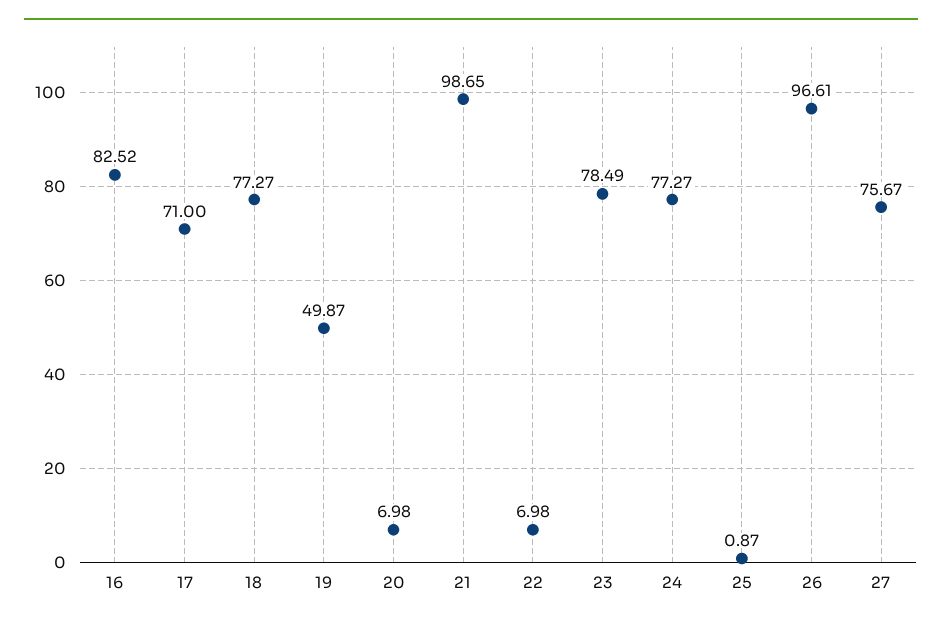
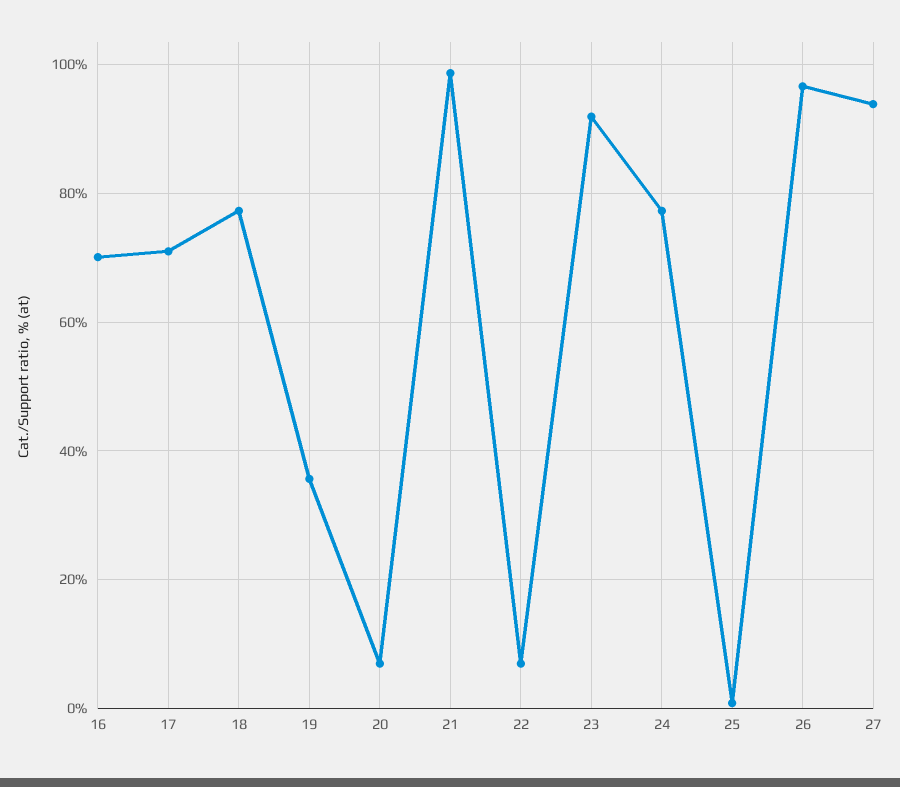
16: 82.52 -> 70
19: 49.87 -> 36
23: 78.49 -> 92
27: 75.67 -> 94

